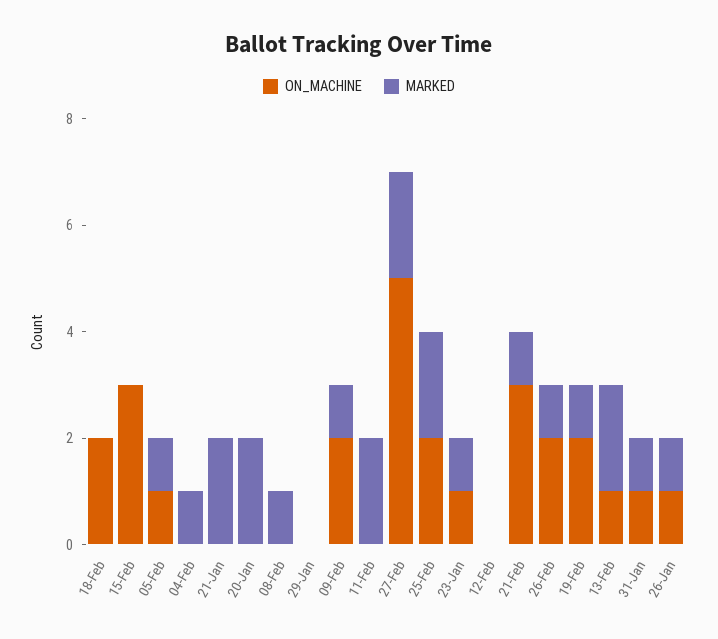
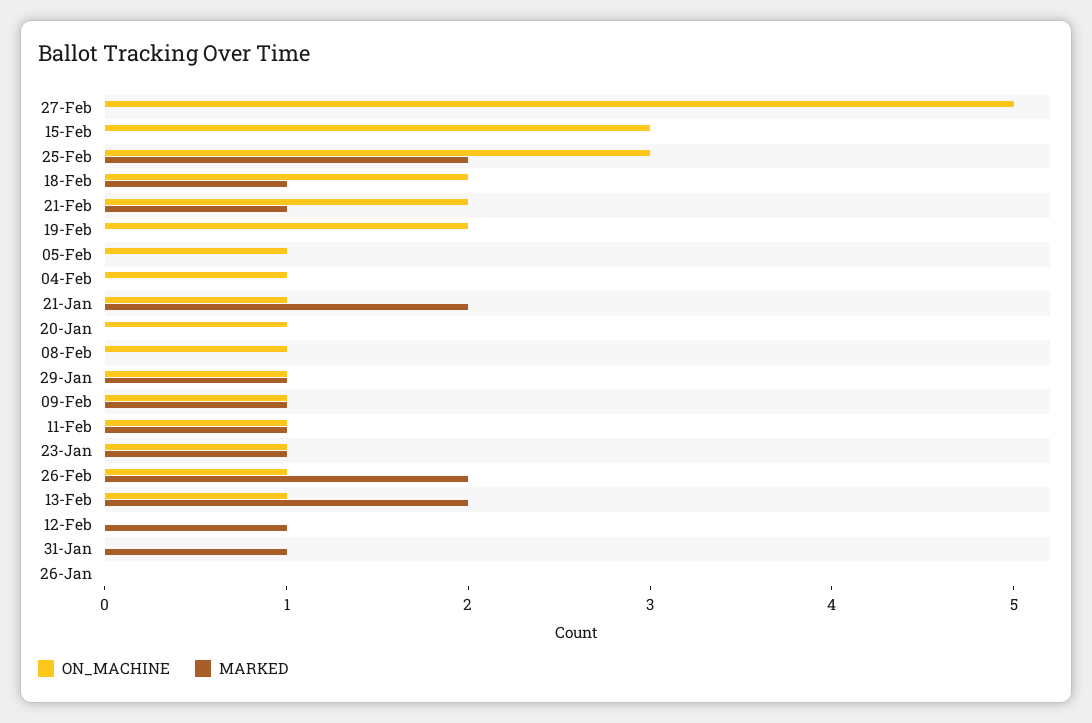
MARKED, 18-Feb: 0 -> 1
MARKED, 05-Feb: 1 -> 0
ON_MACHINE, 04-Feb: 0 -> 1
MARKED, 04-Feb: 1 -> 0
ON_MACHINE, 21-Jan: 0 -> 1
ON_MACHINE, 20-Jan: 0 -> 1
MARKED, 20-Jan: 2 -> 0
ON_MACHINE, 08-Feb: 0 -> 1
MARKED, 08-Feb: 1 -> 0
ON_MACHINE, 29-Jan: 0 -> 1
MARKED, 29-Jan: 0 -> 1
ON_MACHINE, 09-Feb: 2 -> 1
ON_MACHINE, 11-Feb: 0 -> 1
MARKED, 11-Feb: 2 -> 1
MARKED, 27-Feb: 2 -> 0
ON_MACHINE, 25-Feb: 2 -> 3
MARKED, 12-Feb: 0 -> 1
ON_MACHINE, 21-Feb: 3 -> 2
ON_MACHINE, 26-Feb: 2 -> 1
MARKED, 26-Feb: 1 -> 2
MARKED, 19-Feb: 1 -> 0
ON_MACHINE, 31-Jan: 1 -> 0
ON_MACHINE, 26-Jan: 1 -> 0
MARKED, 26-Jan: 1 -> 0

